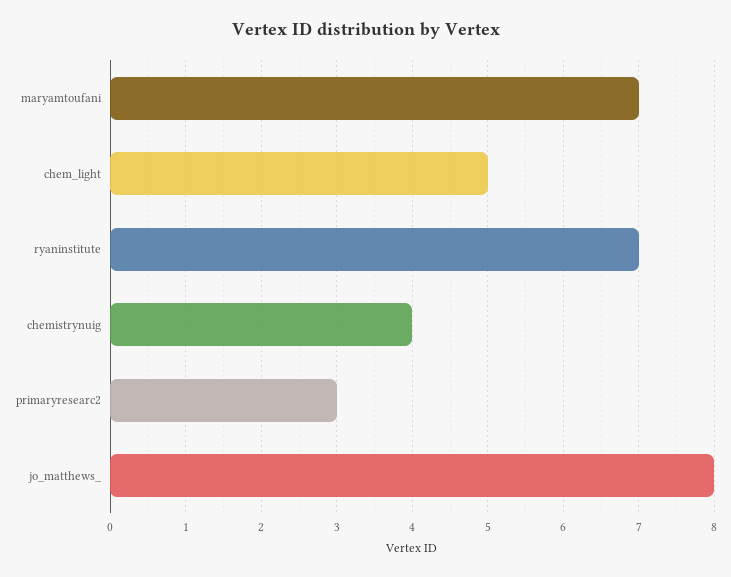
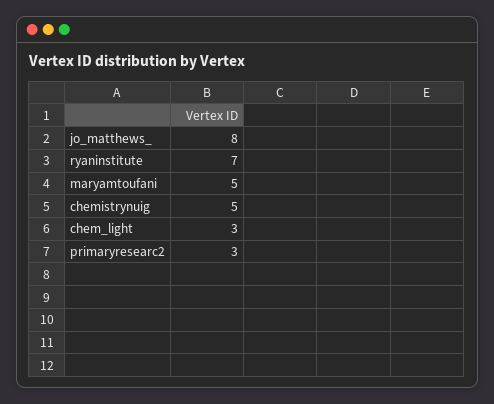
maryamtoufani: 7 -> 5
chem_light: 5 -> 3
chemistrynuig: 4 -> 5

